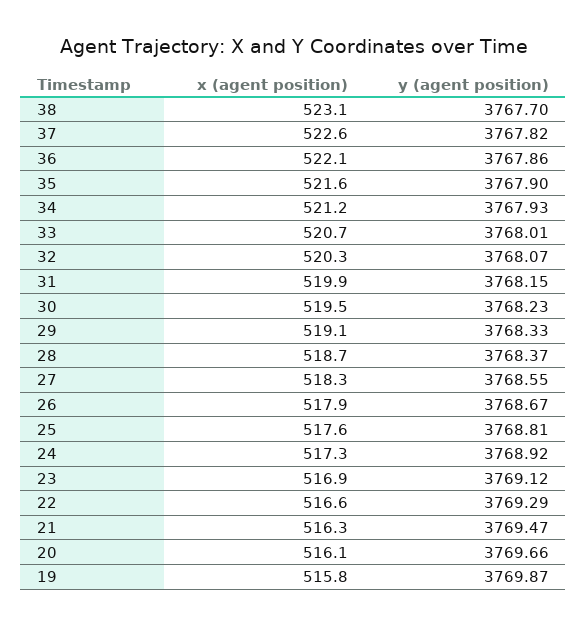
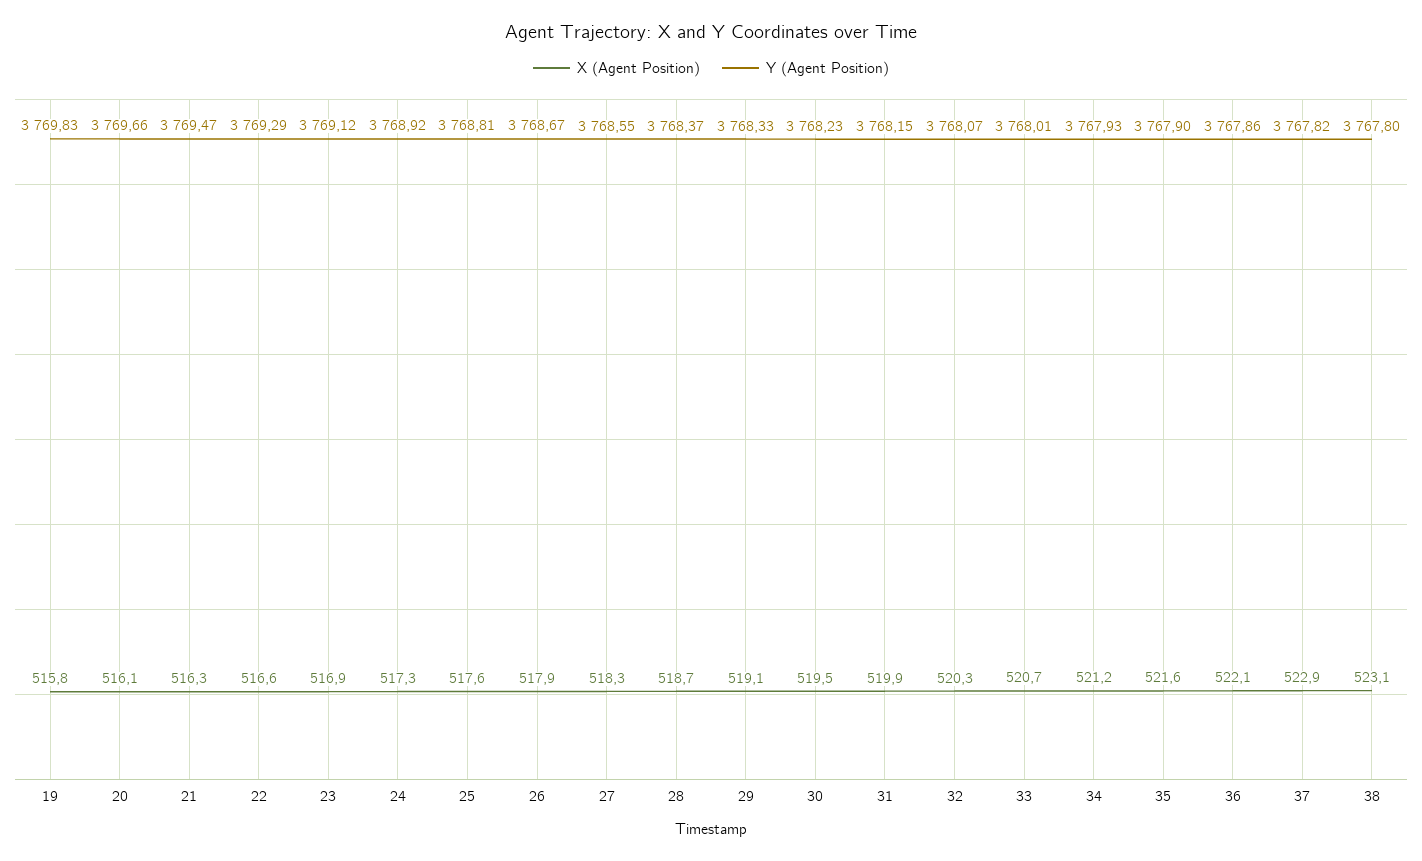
y (agent position), 38: 3767.7 -> 3767.8
x (agent position), 37: 522.6 -> 522.9
y (agent position), 19: 3769.87 -> 3769.83

